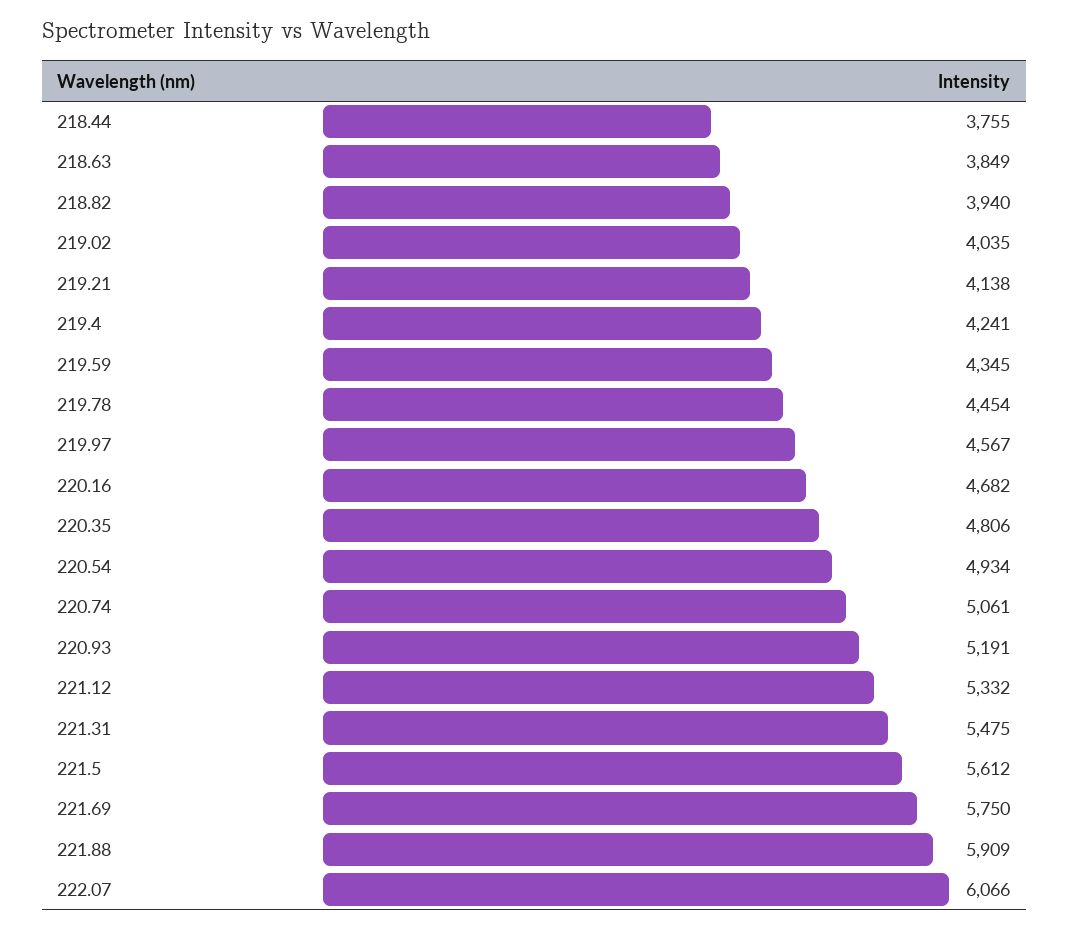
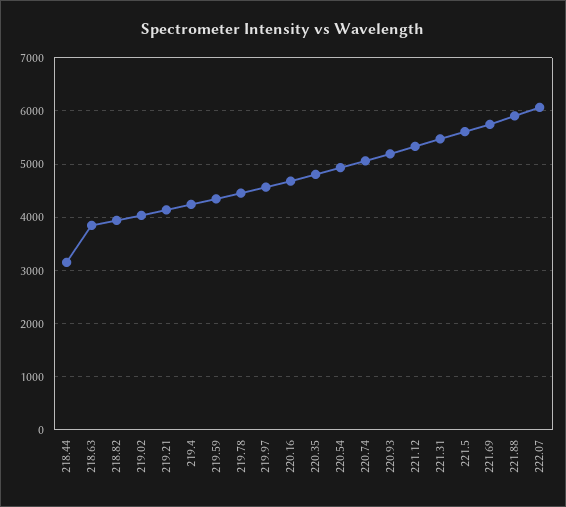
218.44: 3755 -> 3200

